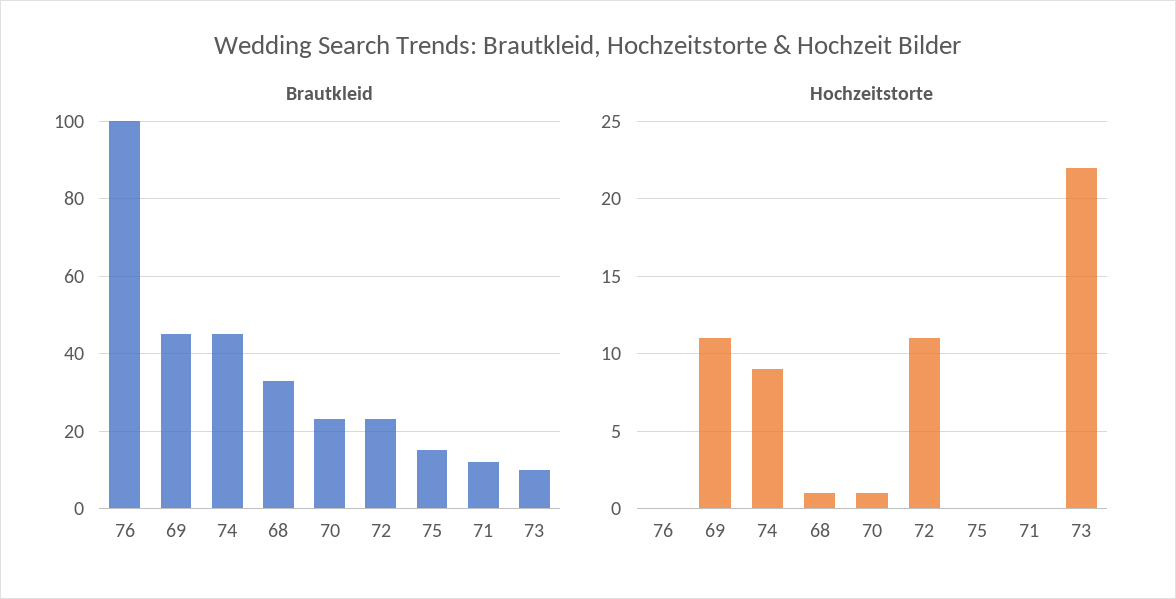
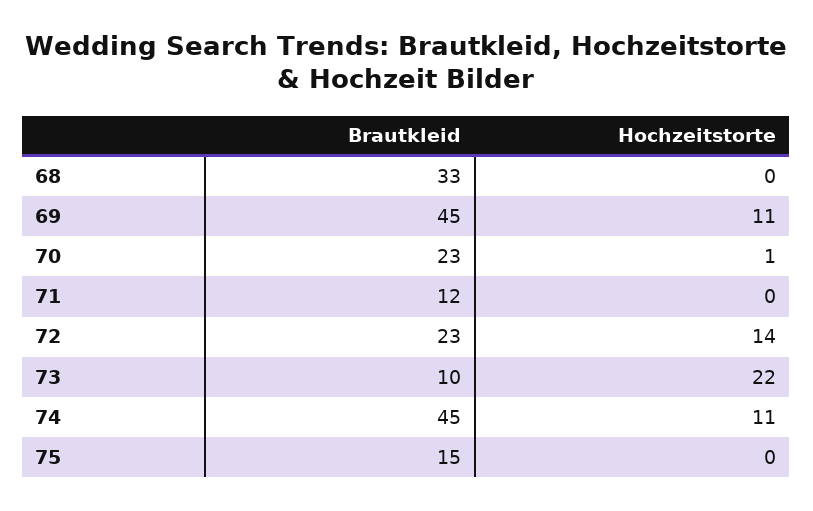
Brautkleid, 76: 100 -> none
Hochzeitstorte, 76: 0 -> none
Hochzeitstorte, 74: 9 -> 11
Hochzeitstorte, 68: 1 -> 0
Hochzeitstorte, 72: 11 -> 14

